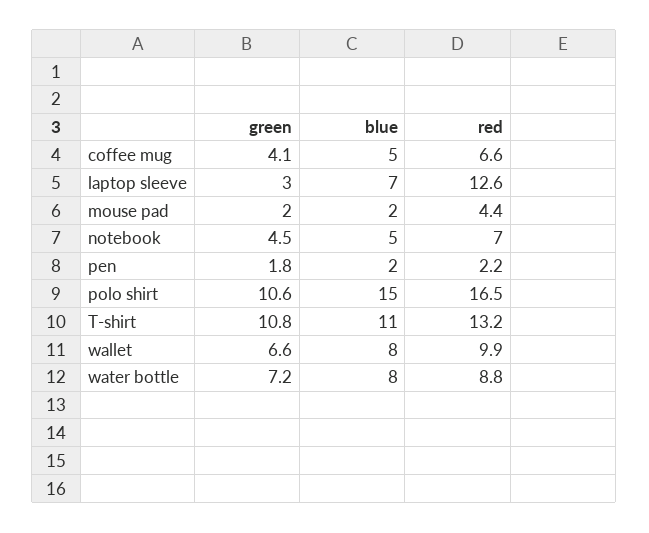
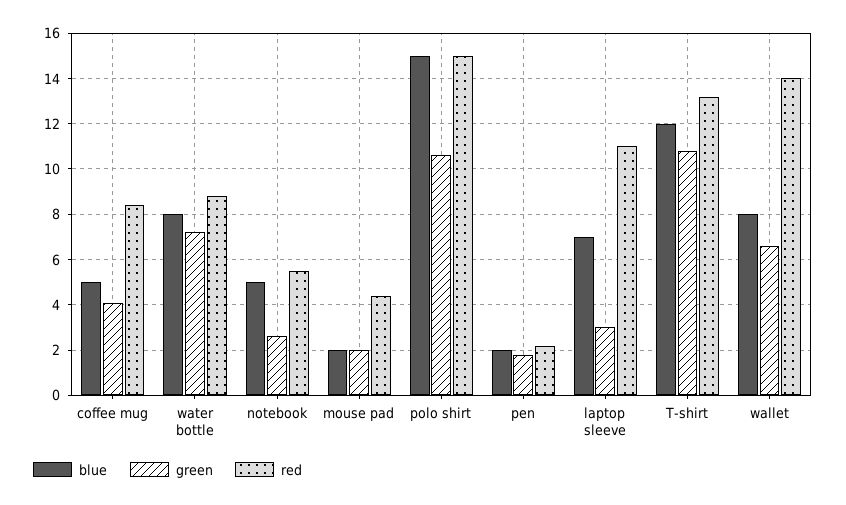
red, coffee mug: 6.6 -> 8.5
red, laptop sleeve: 12.6 -> 11
green, notebook: 4.5 -> 2.5
red, notebook: 7 -> 5.5
red, polo shirt: 16.5 -> 15
blue, T-shirt: 11 -> 12
red, wallet: 9.9 -> 14

